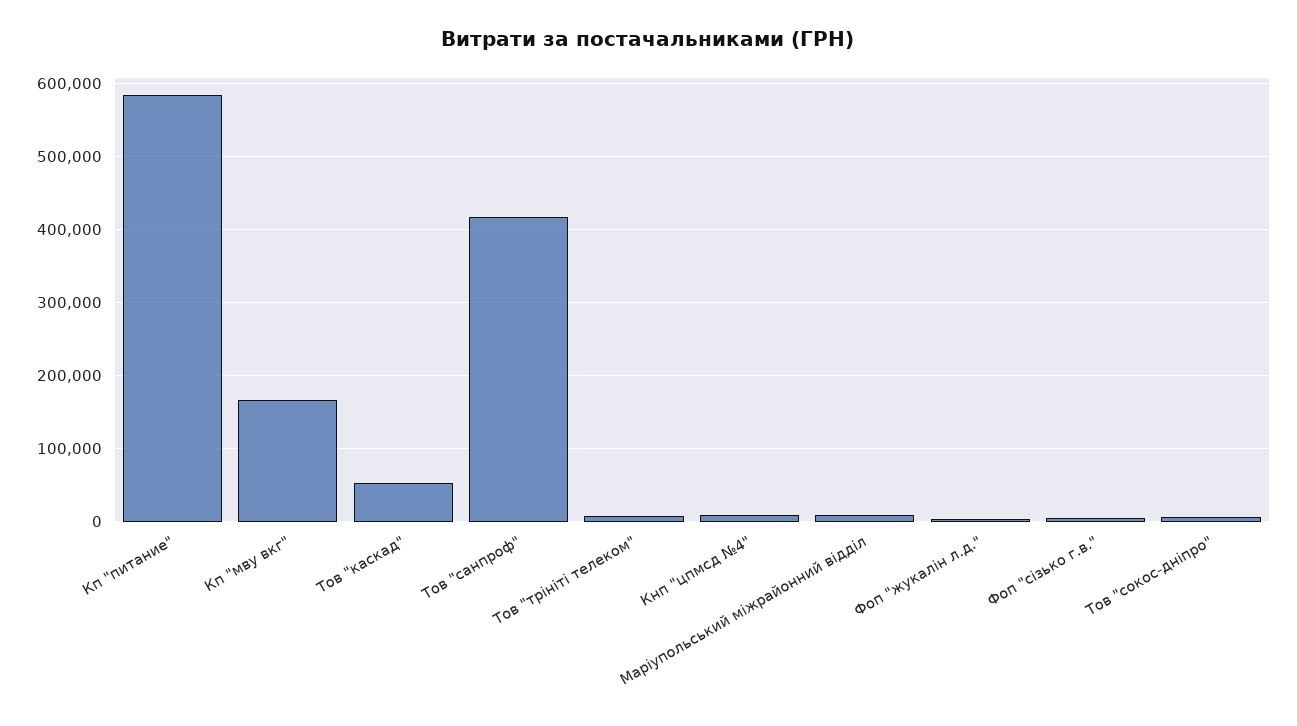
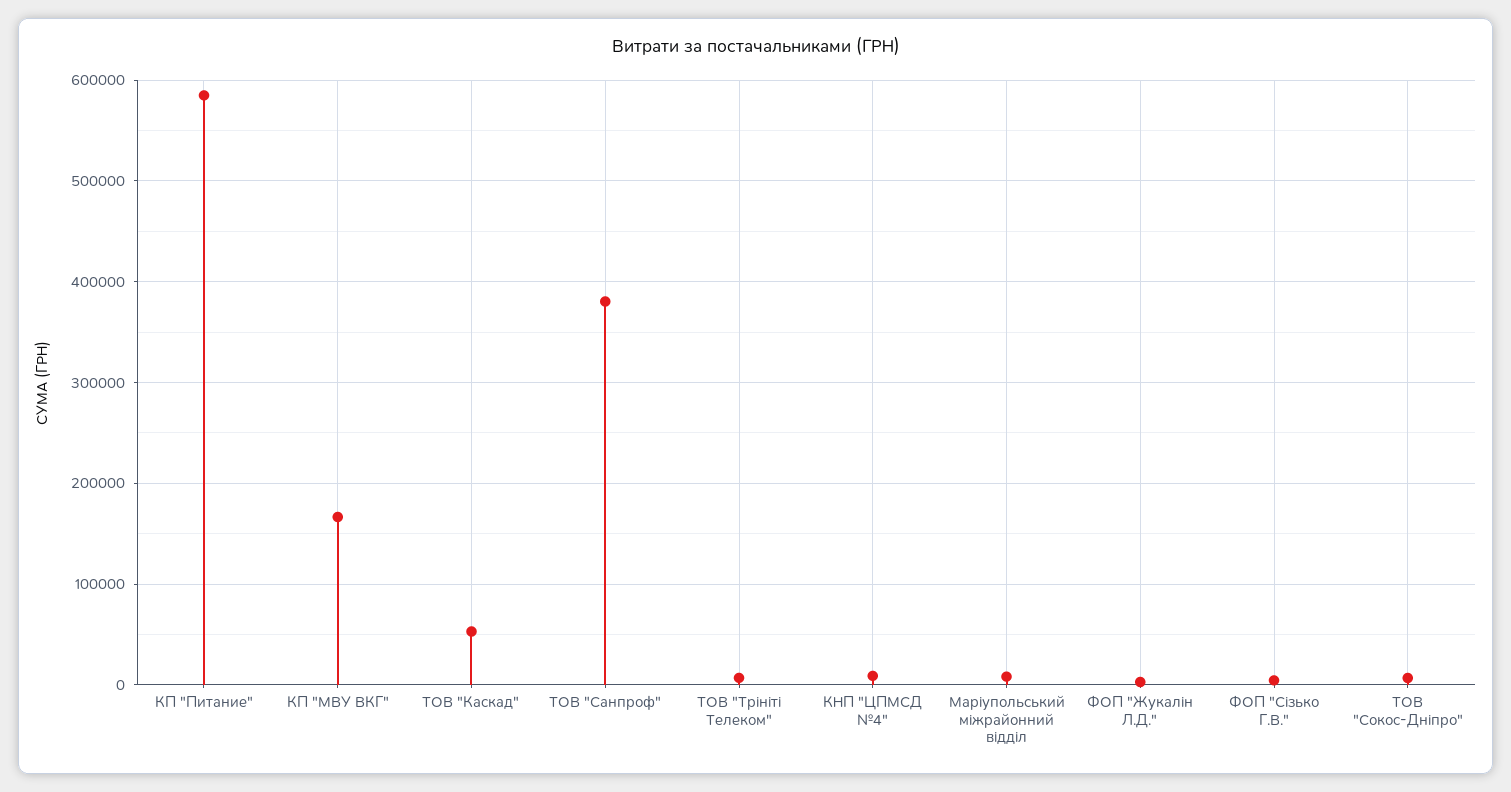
Тов "санпроф": 420000 -> 380000

